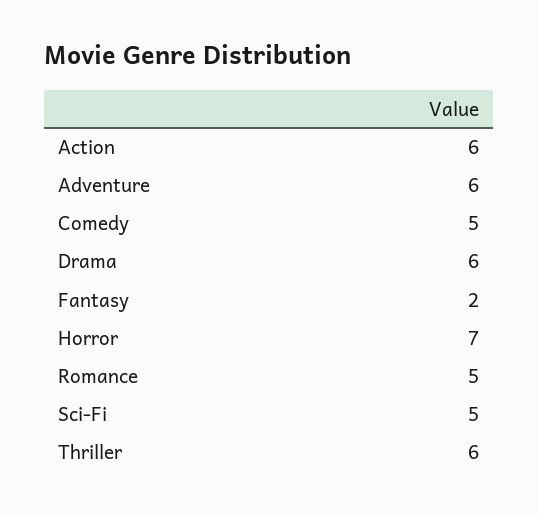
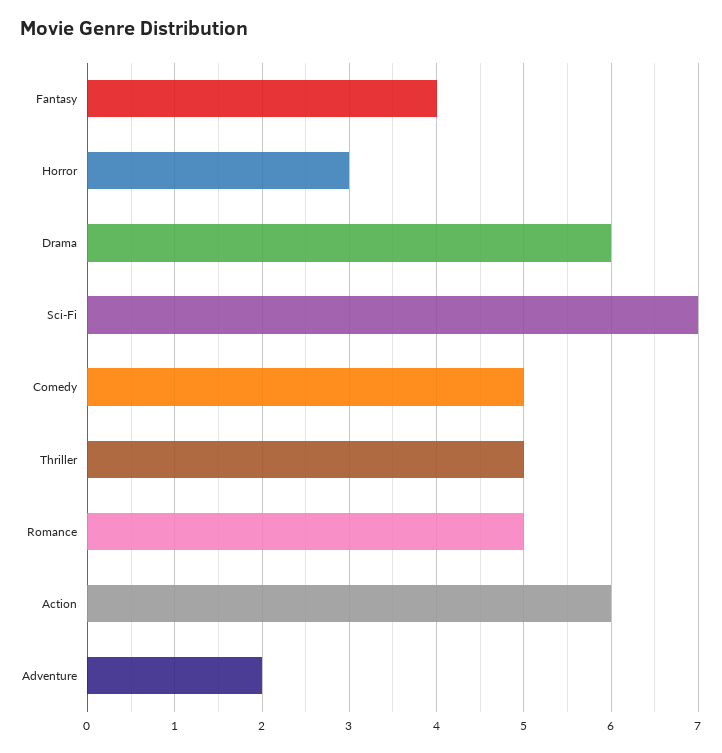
Adventure: 6 -> 2
Fantasy: 2 -> 4
Horror: 7 -> 3
Sci-Fi: 5 -> 7
Thriller: 6 -> 5

